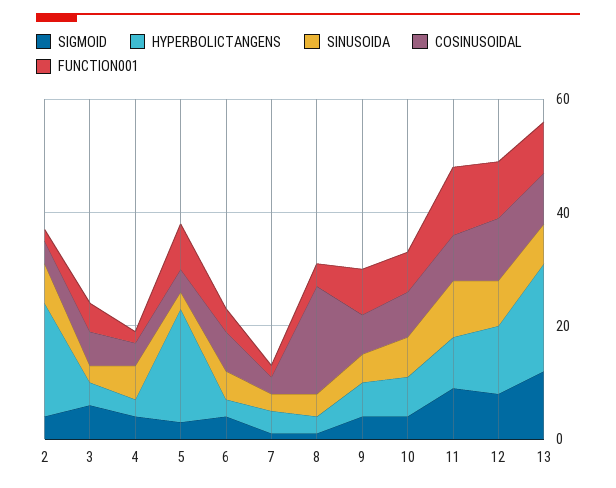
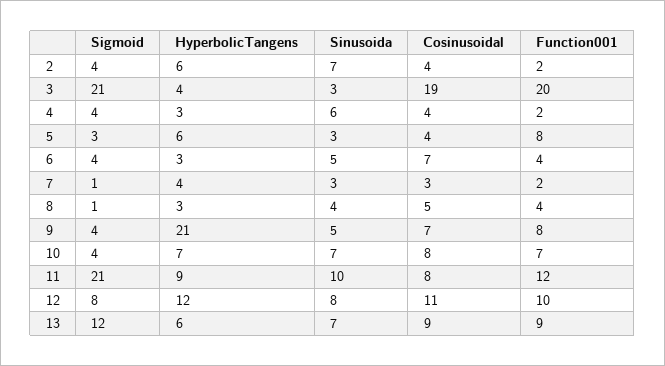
HYPERBOLICTANGENS, 2: 20 -> 6
SIGMOID, 3: 5 -> 21
COSINUSOIDAL, 3: 5 -> 19
FUNCTION001, 3: 5 -> 20
HYPERBOLICTANGENS, 5: 20 -> 6
COSINUSOIDAL, 8: 20 -> 5
HYPERBOLICTANGENS, 9: 5 -> 21
SIGMOID, 11: 10 -> 21
HYPERBOLICTANGENS, 13: 20 -> 6

